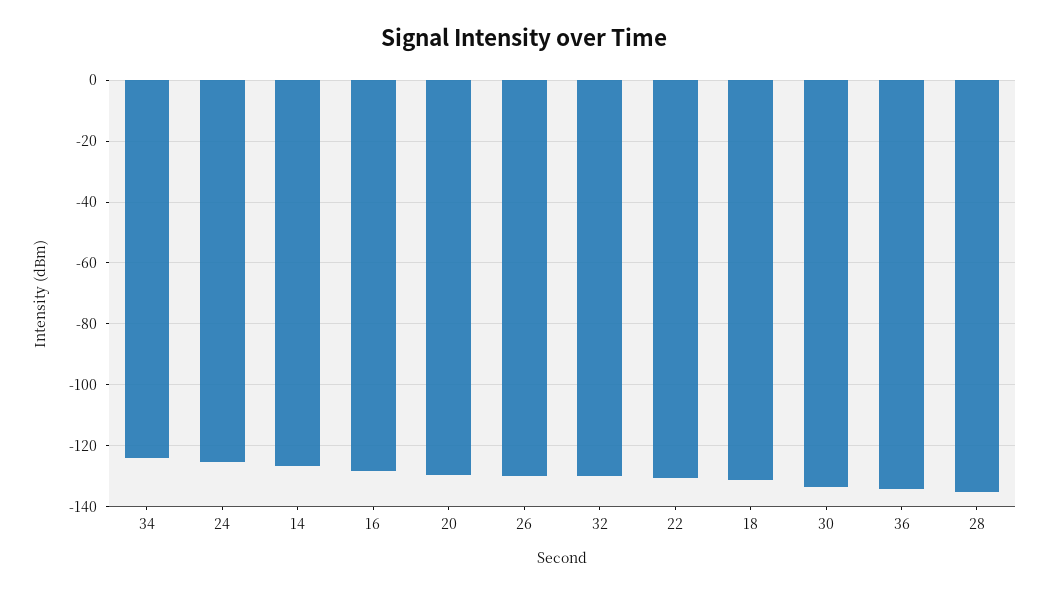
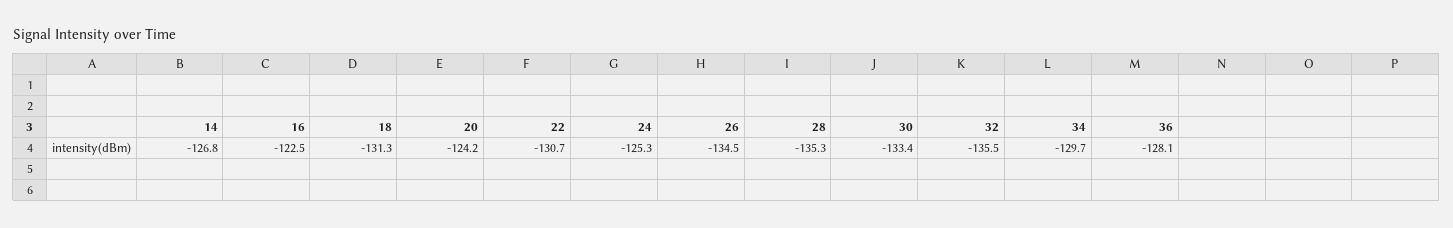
34: -124 -> -129.7
16: -128 -> -122.5
20: -130 -> -124.2
26: -130 -> -134.5
32: -130 -> -135.5
36: -134 -> -128.1

